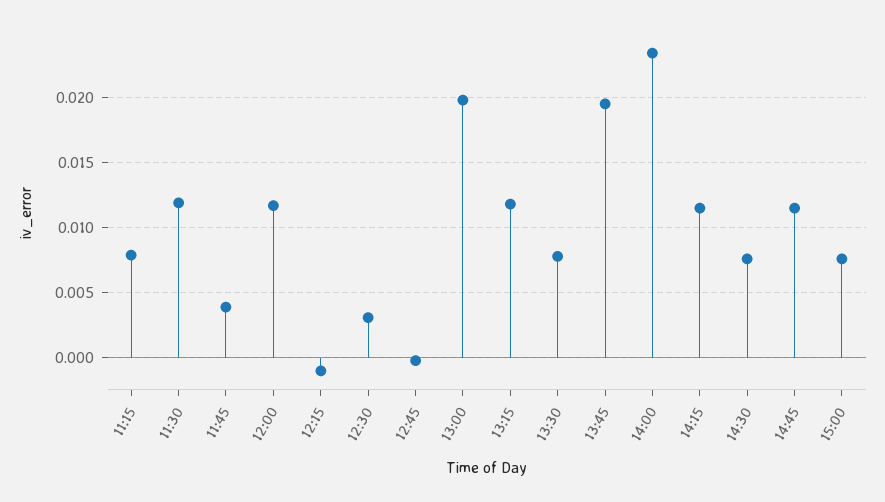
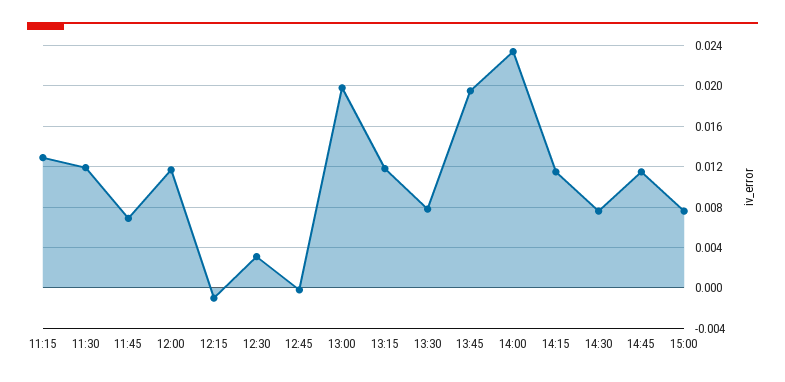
11:15: 0.008 -> 0.013
11:45: 0.004 -> 0.007

